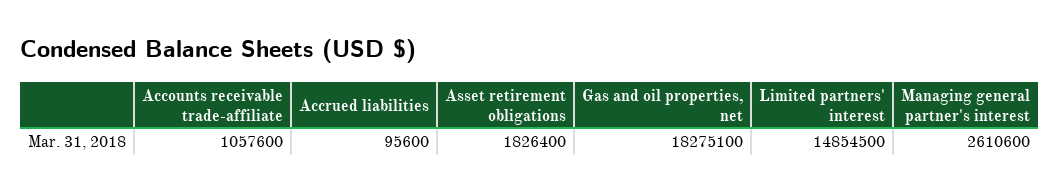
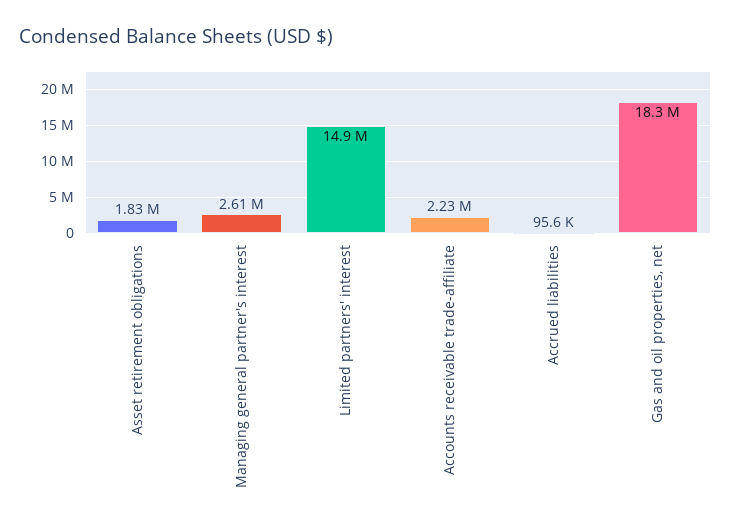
Accounts receivable trade-affiliate: 1057600 -> 2230000

